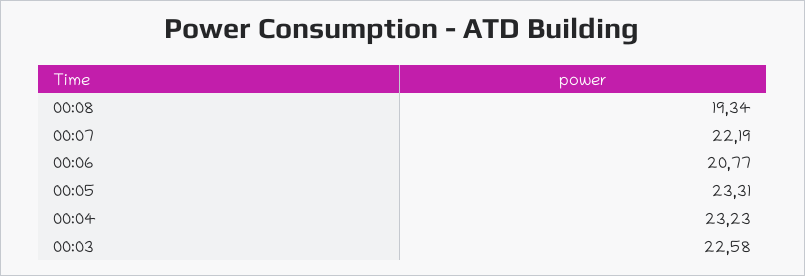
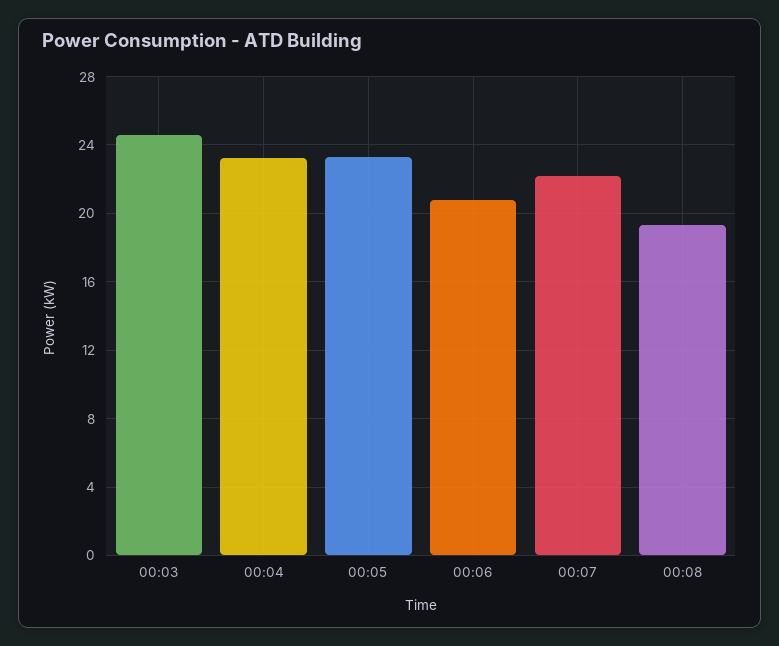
00:03: 22.58 -> 24.5

